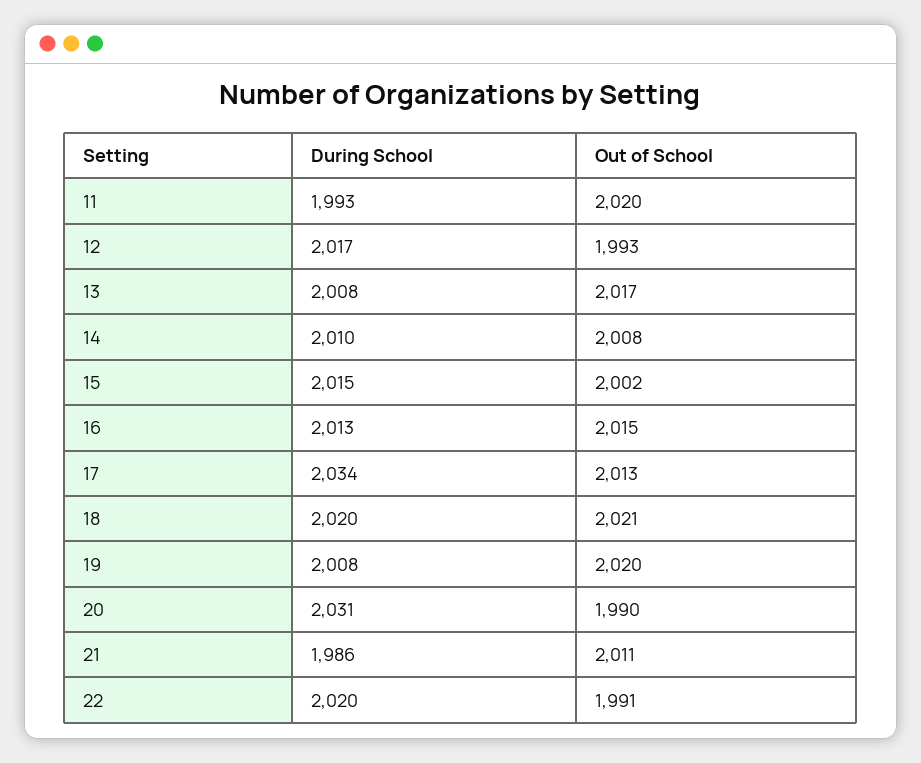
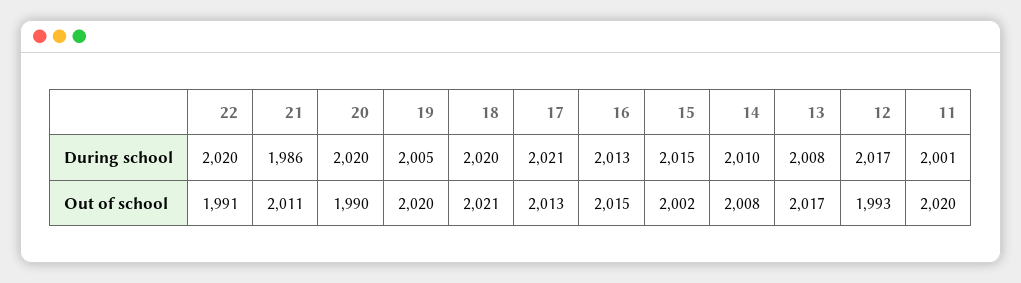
During School, 11: 1993 -> 2001
During School, 17: 2034 -> 2021
During School, 19: 2008 -> 2005
During School, 20: 2031 -> 2020

